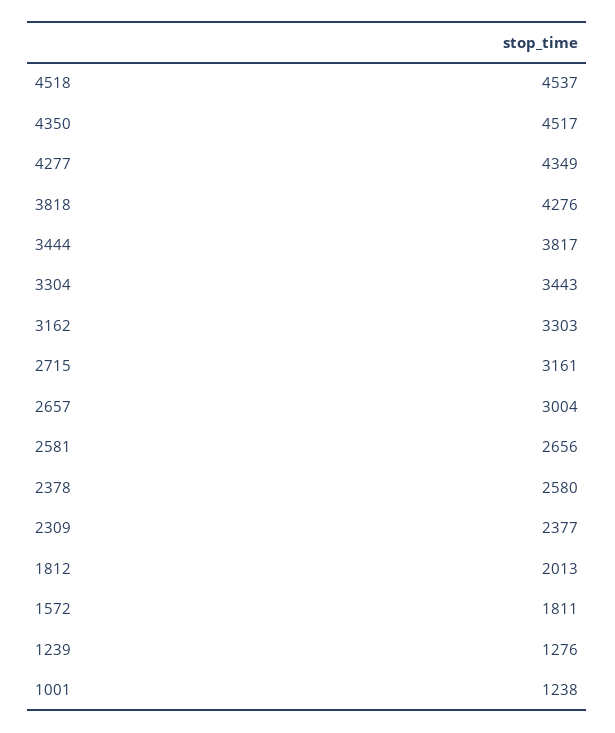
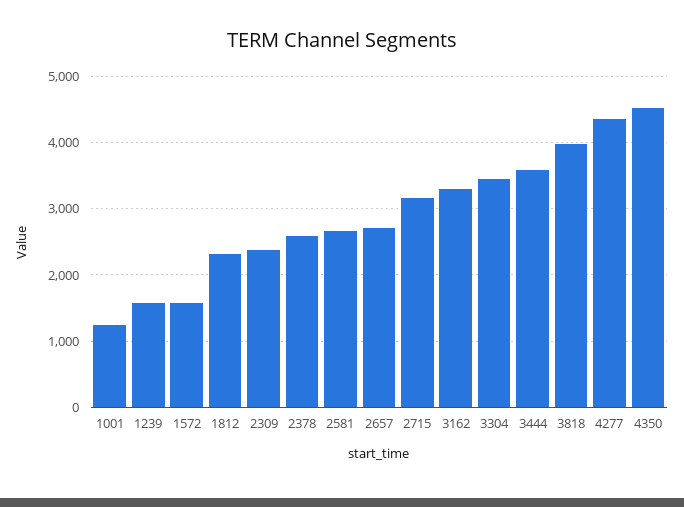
4518: 4537 -> none
3818: 4276 -> 4000
3444: 3817 -> 3600
2657: 3004 -> 2700
1812: 2013 -> 2300
1572: 1811 -> 1600
1239: 1276 -> 1600

